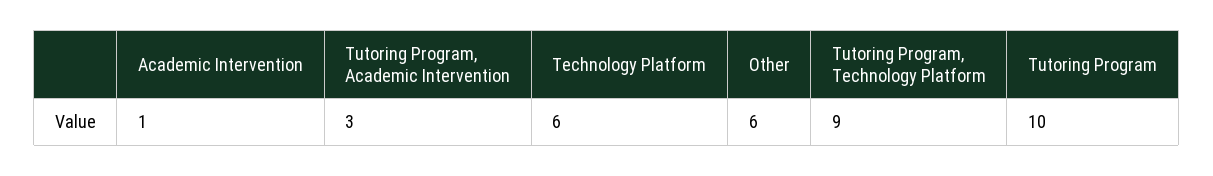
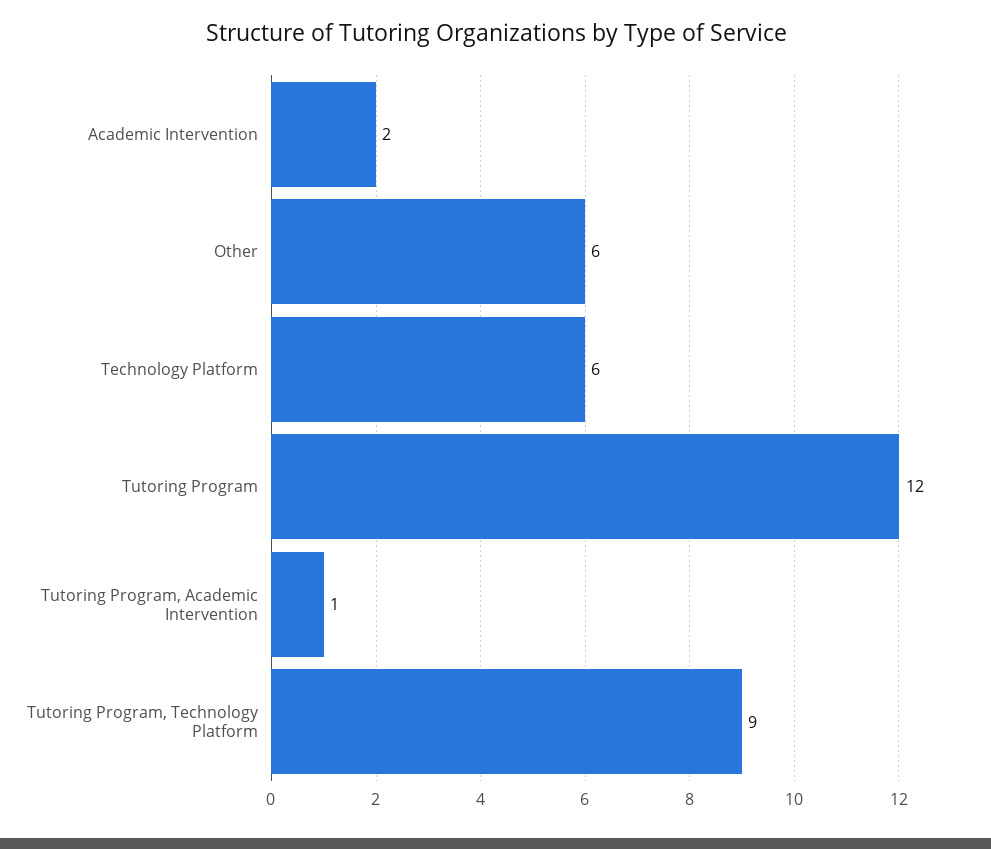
Academic Intervention: 1 -> 2
Tutoring Program, Academic Intervention: 3 -> 1
Tutoring Program: 10 -> 12

